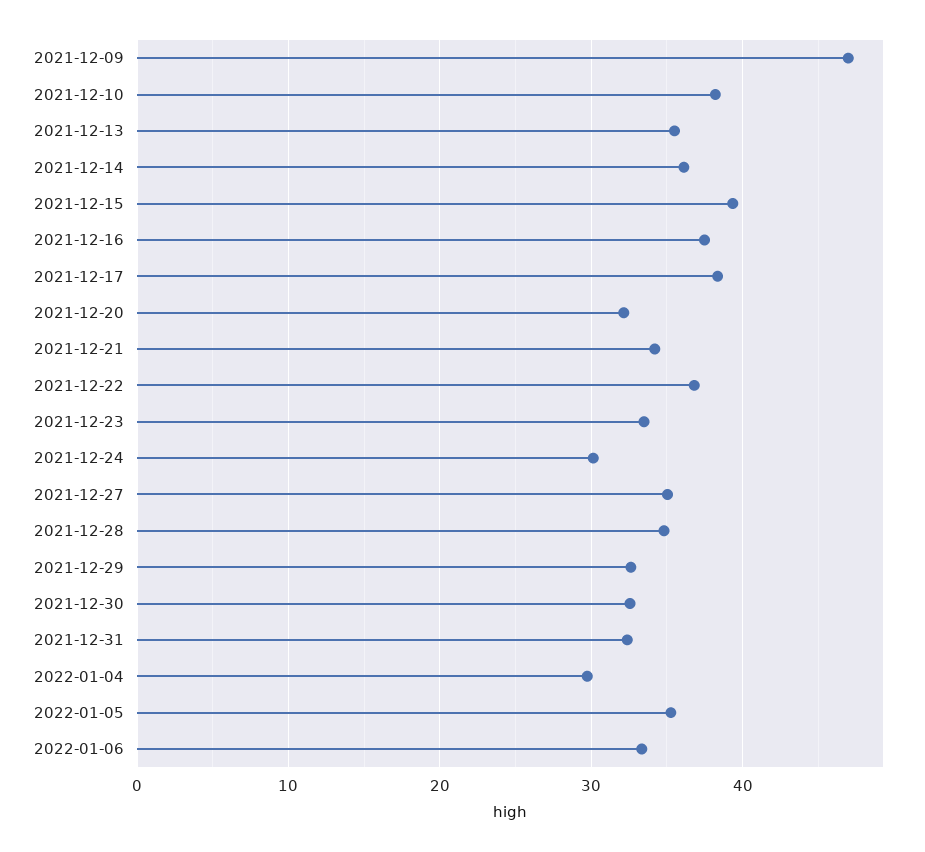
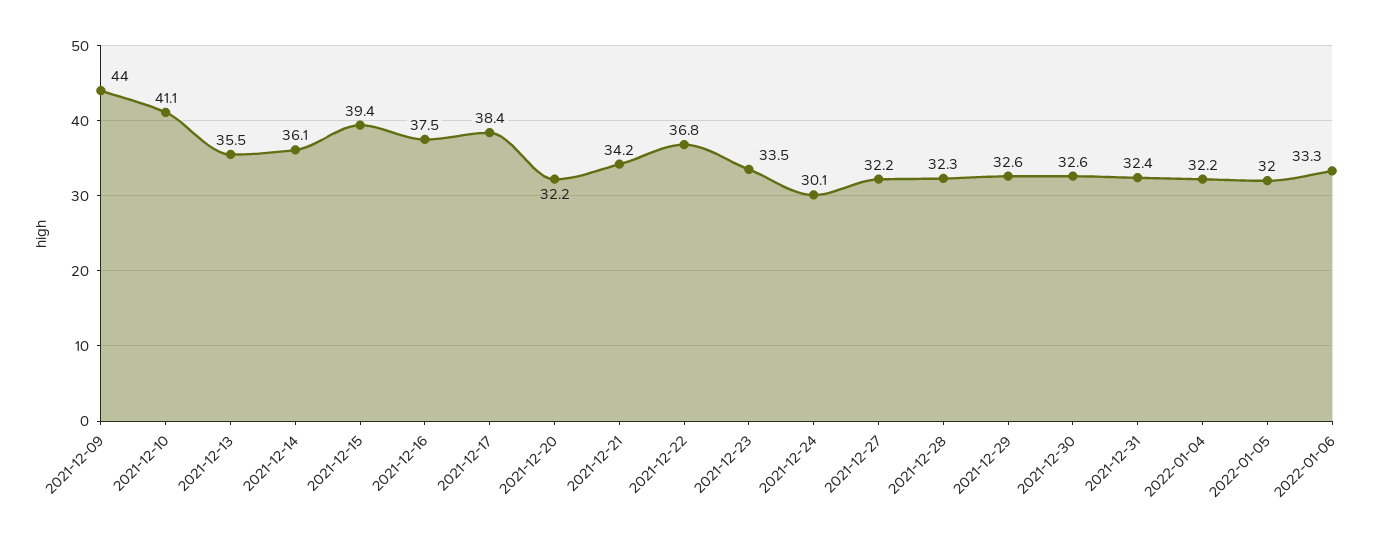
2021-12-09: 47 -> 44
2021-12-10: 38 -> 41.1
2021-12-27: 35 -> 32.2
2021-12-28: 35 -> 32.3
2022-01-04: 30 -> 32.2
2022-01-05: 35 -> 32

